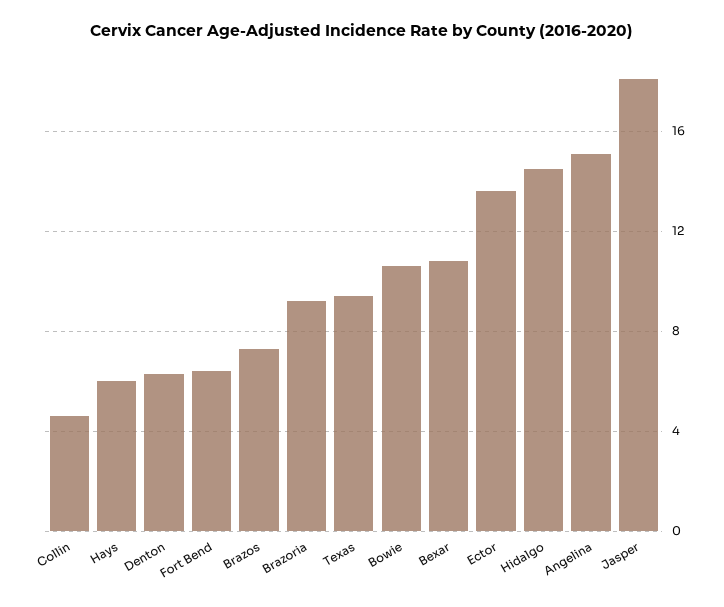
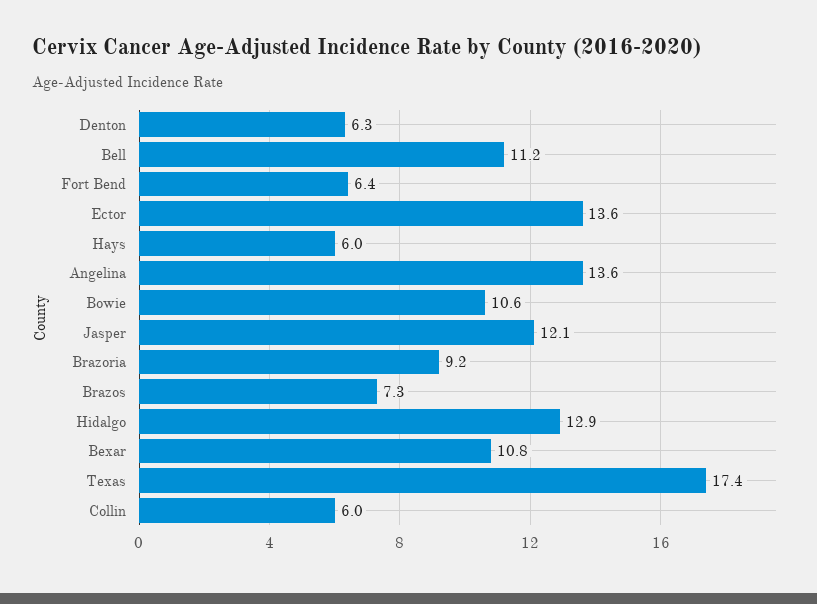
Collin: 4.5 -> 6
Texas: 9.5 -> 17.4
Hidalgo: 14.5 -> 12.9
Angelina: 15 -> 13.6
Jasper: 18 -> 12.1
Bell: none -> 11.2

